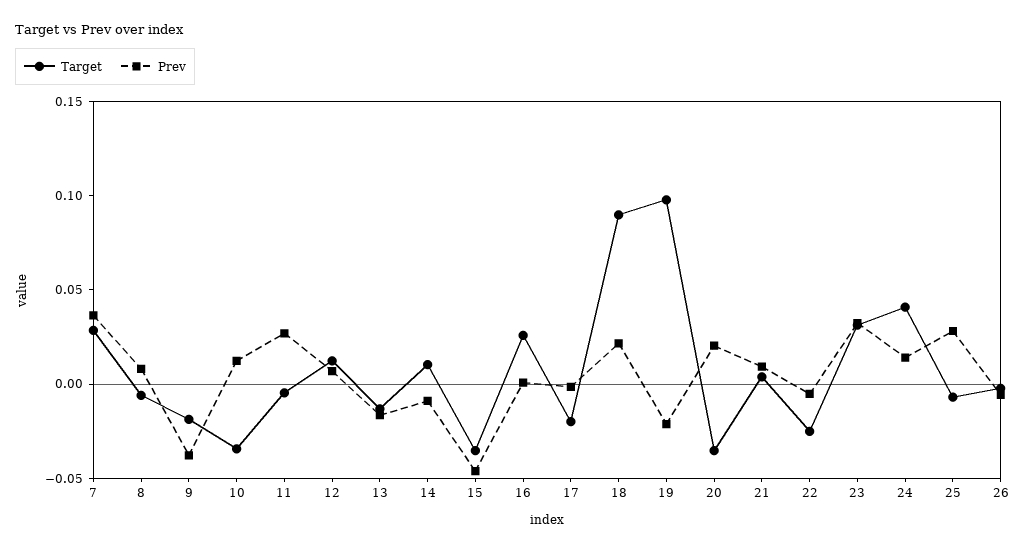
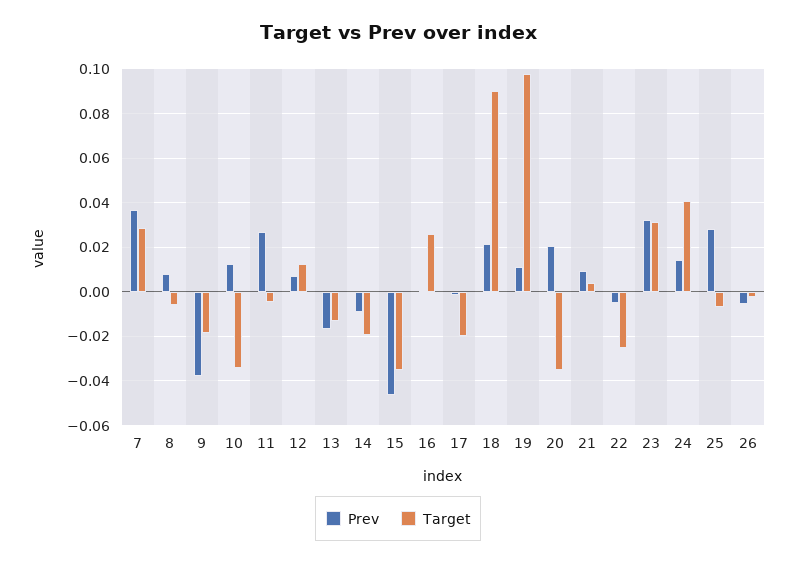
Target, 14: 0.01 -> -0.02
Prev, 19: -0.02 -> 0.01

